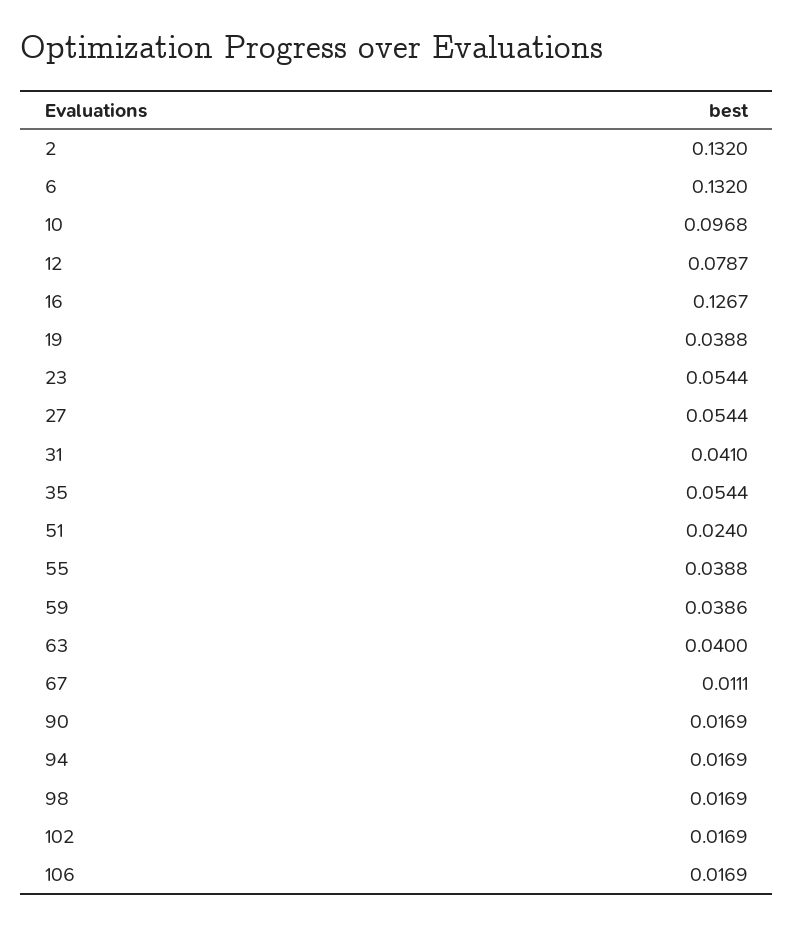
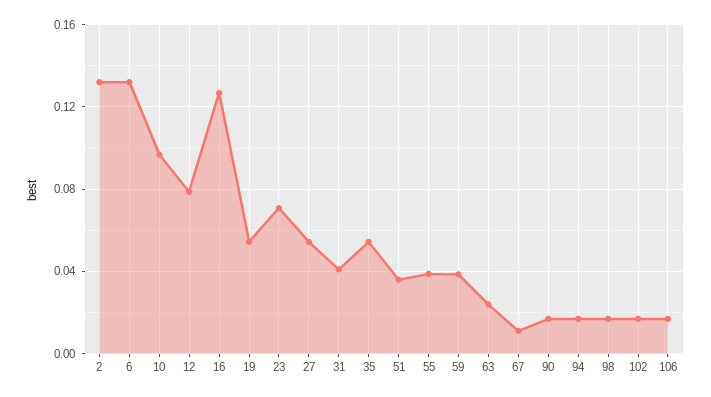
19: 0.0388 -> 0.055
23: 0.0544 -> 0.07
51: 0.024 -> 0.035
63: 0.04 -> 0.025

